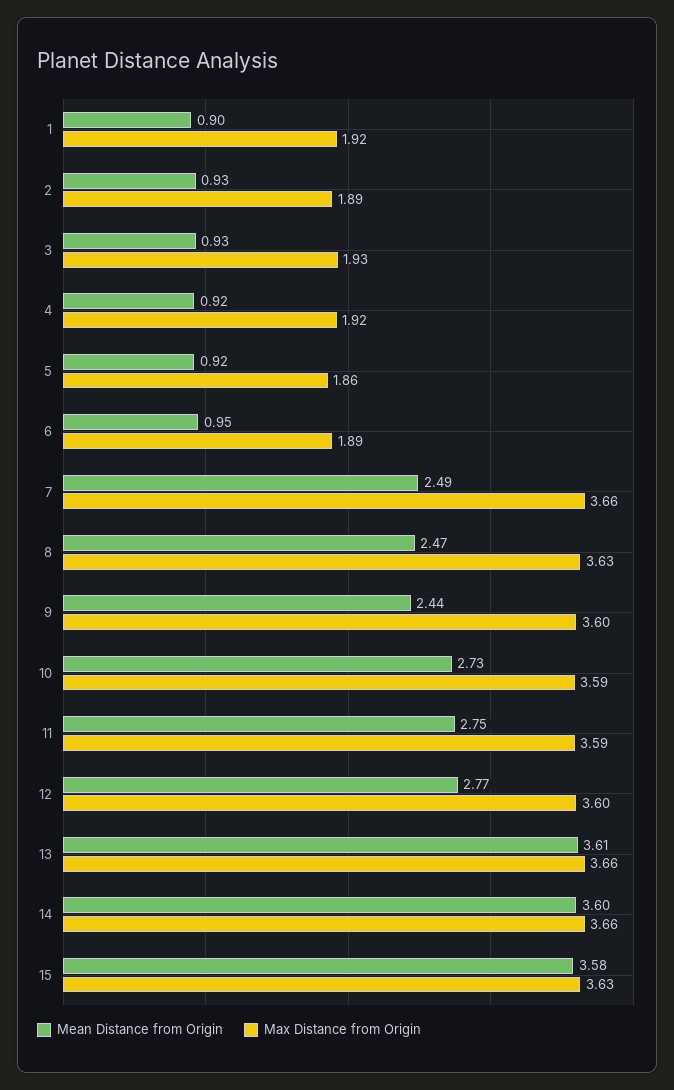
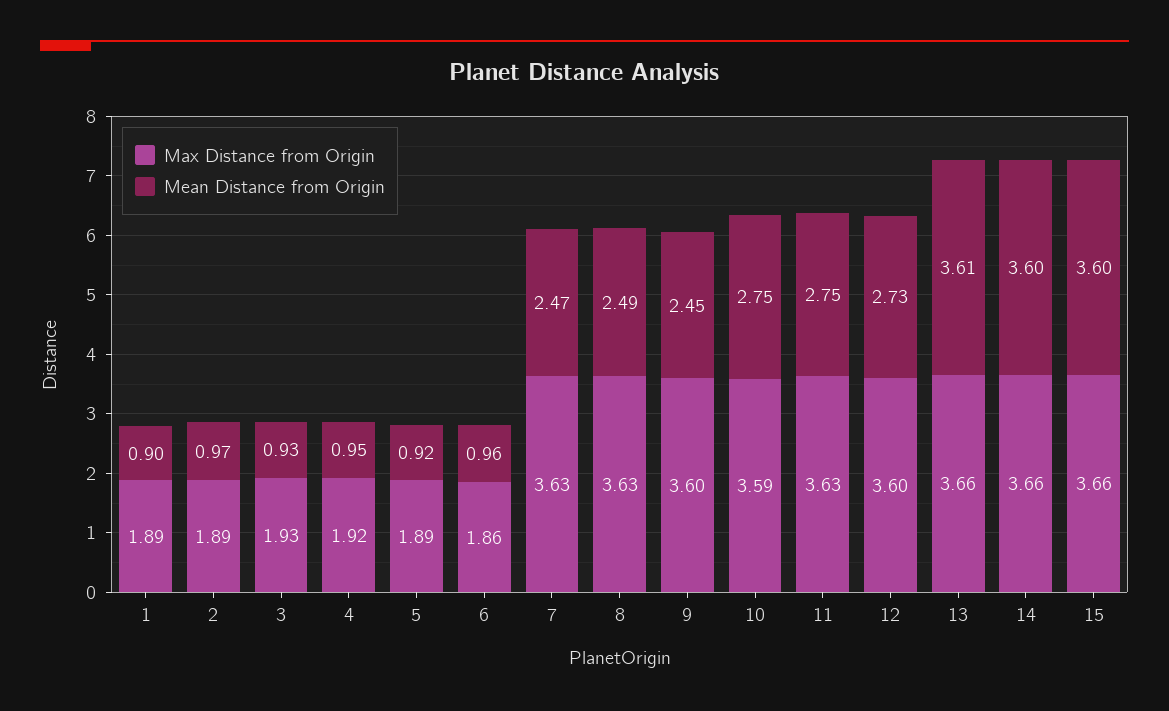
Max Distance from Origin, 1: 1.92 -> 1.89
Mean Distance from Origin, 2: 0.93 -> 0.97
Mean Distance from Origin, 4: 0.92 -> 0.95
Max Distance from Origin, 5: 1.86 -> 1.89
Mean Distance from Origin, 6: 0.95 -> 0.96
Max Distance from Origin, 6: 1.89 -> 1.86
Mean Distance from Origin, 7: 2.49 -> 2.47
Max Distance from Origin, 7: 3.66 -> 3.63
Mean Distance from Origin, 8: 2.47 -> 2.49
Mean Distance from Origin, 9: 2.44 -> 2.45
Mean Distance from Origin, 10: 2.73 -> 2.75
Max Distance from Origin, 11: 3.59 -> 3.63
Mean Distance from Origin, 12: 2.77 -> 2.73
Mean Distance from Origin, 15: 3.58 -> 3.6
Max Distance from Origin, 15: 3.63 -> 3.66

